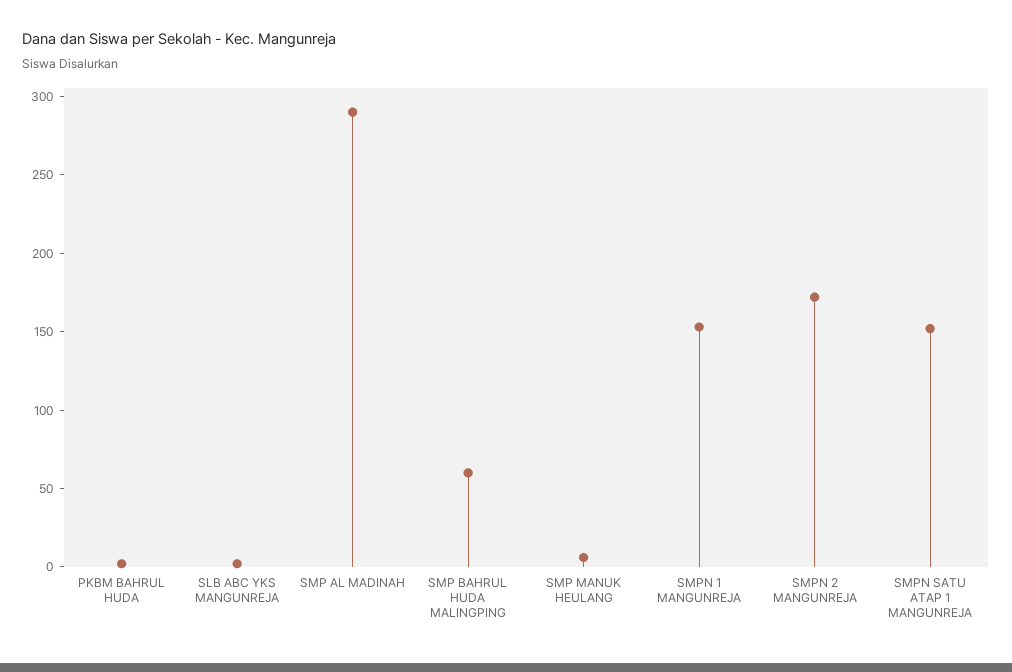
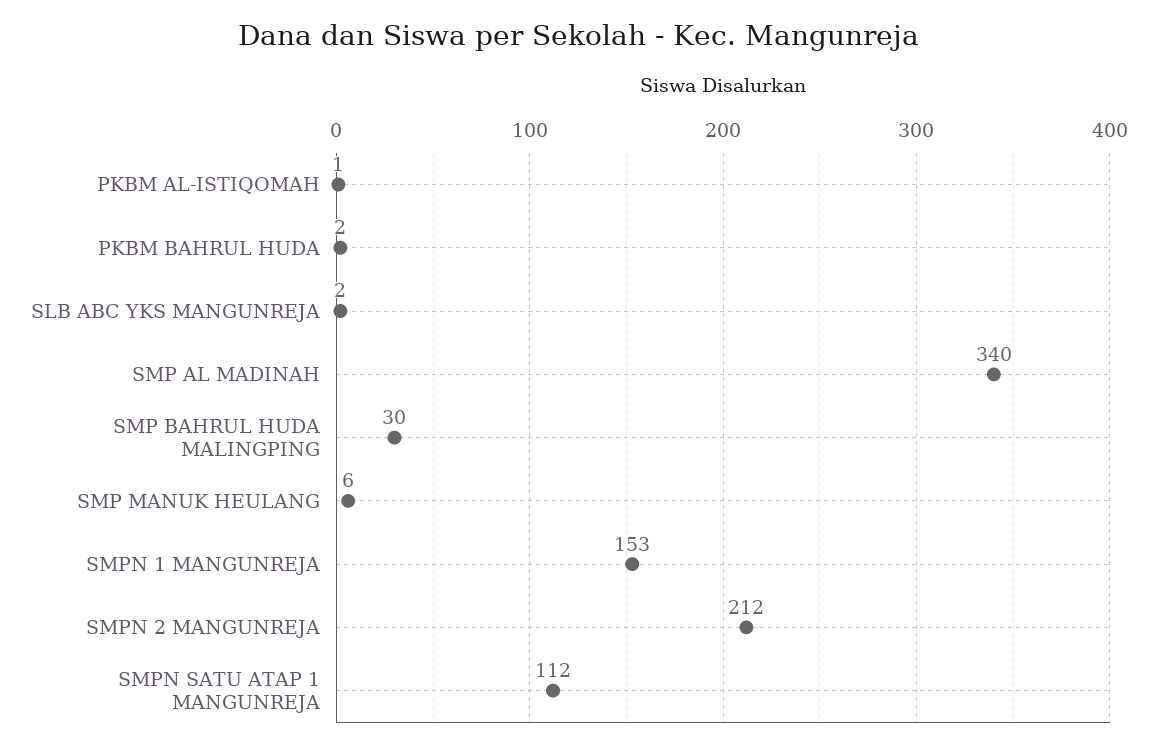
SMP AL MADINAH: 290 -> 340
SMP BAHRUL HUDA MALINGPING: 60 -> 30
SMPN 2 MANGUNREJA: 170 -> 212
SMPN SATU ATAP 1 MANGUNREJA: 150 -> 112
PKBM AL-ISTIQOMAH: none -> 1

